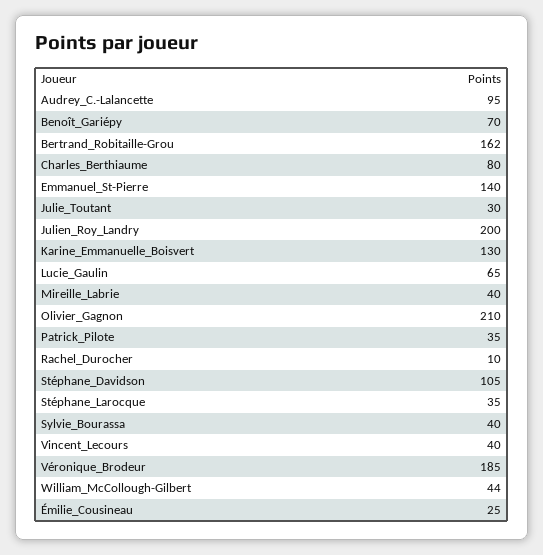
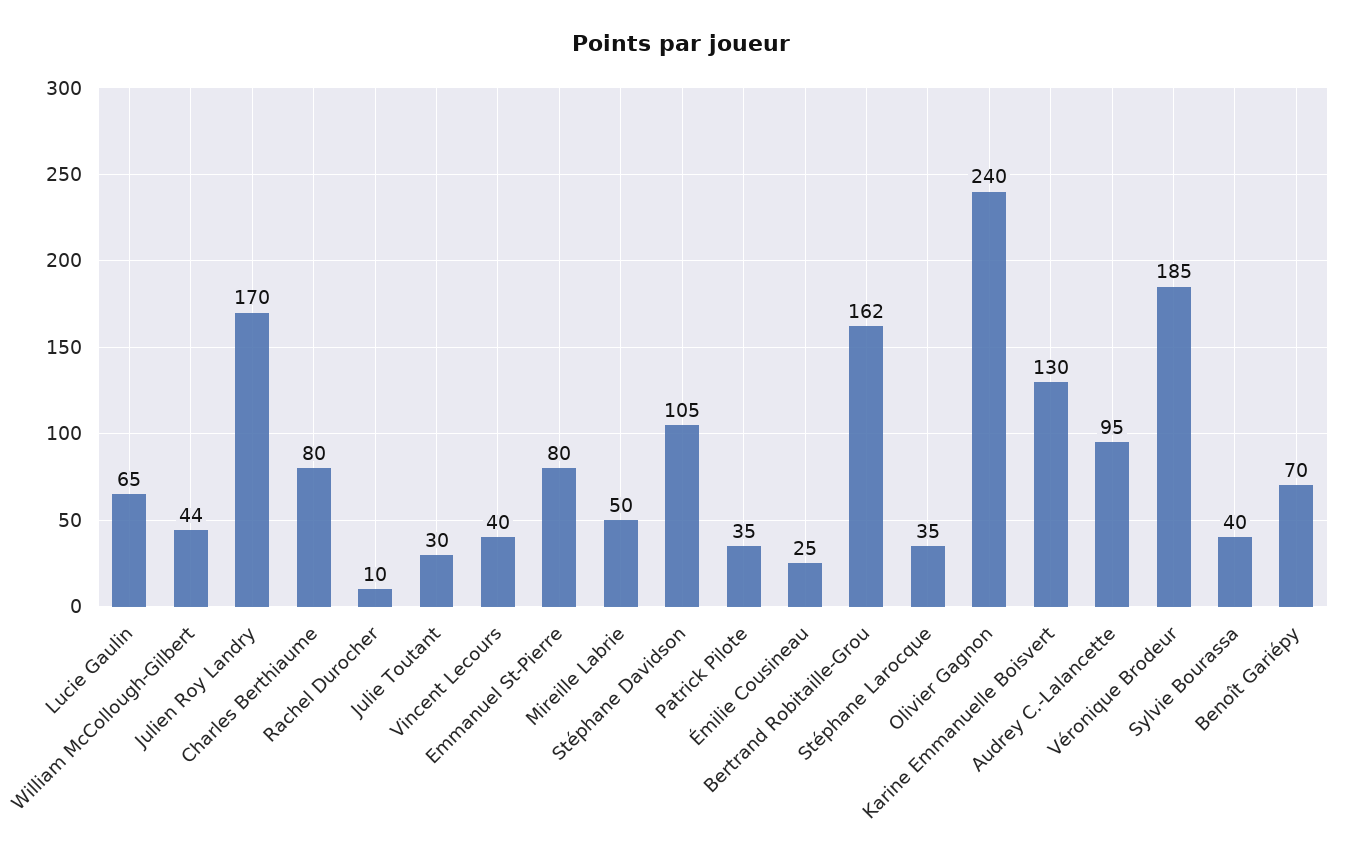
Emmanuel_St-Pierre: 140 -> 80
Julien_Roy_Landry: 200 -> 170
Mireille_Labrie: 40 -> 50
Olivier_Gagnon: 210 -> 240

